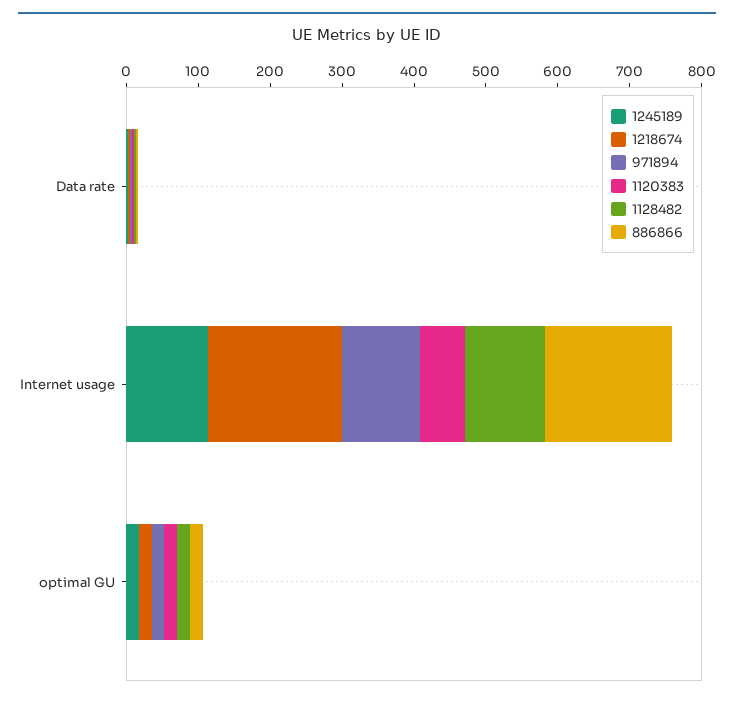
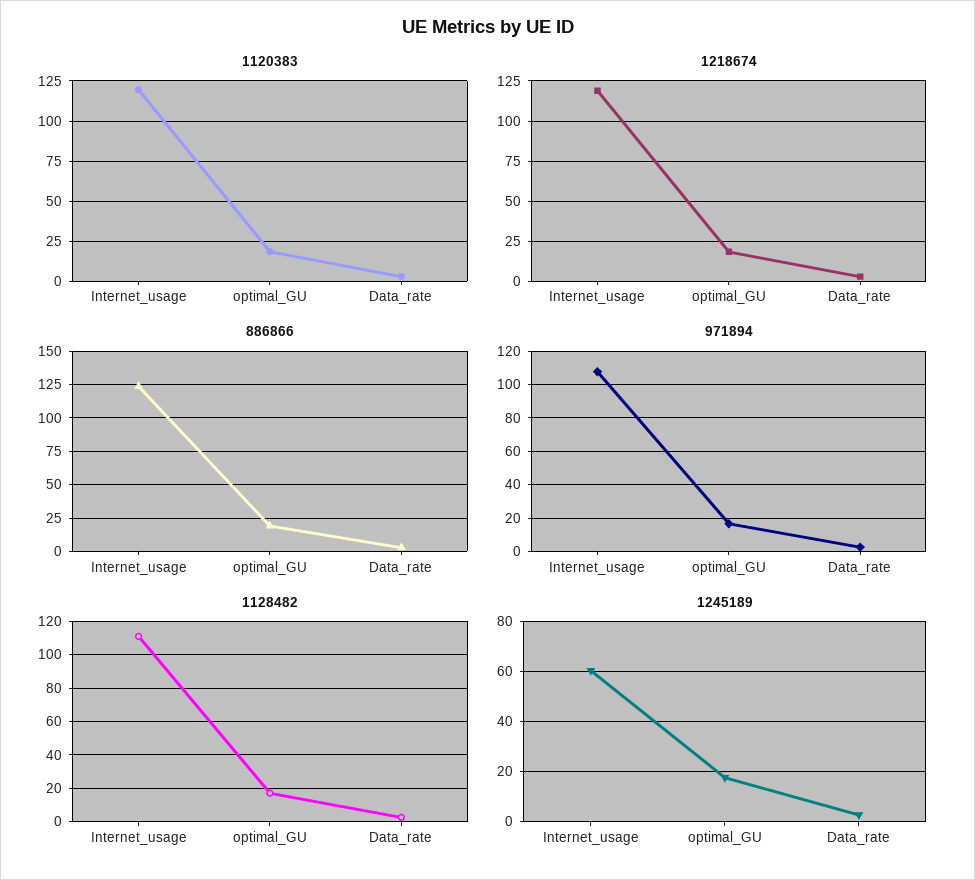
1245189, Internet usage: 120 -> 60
1218674, Internet usage: 180 -> 120
1120383, Internet usage: 60 -> 120
886866, Internet usage: 180 -> 125

